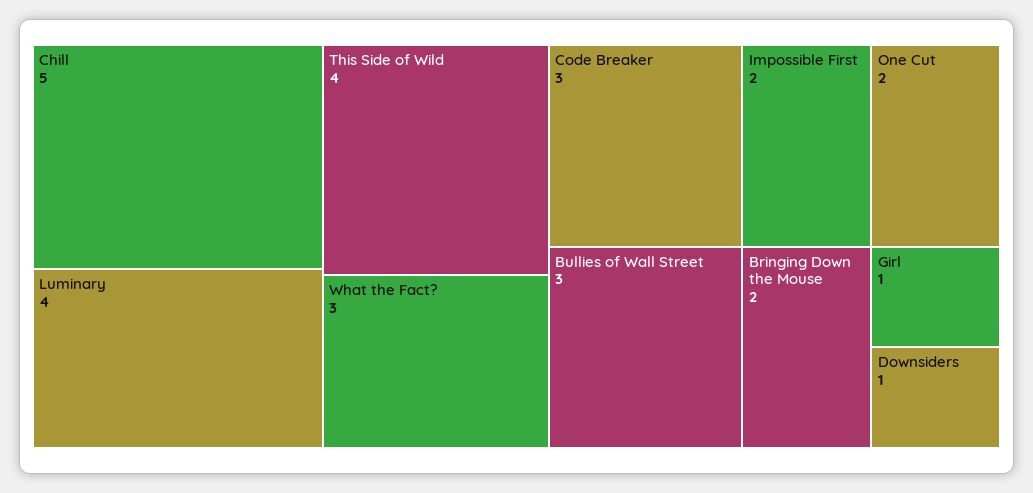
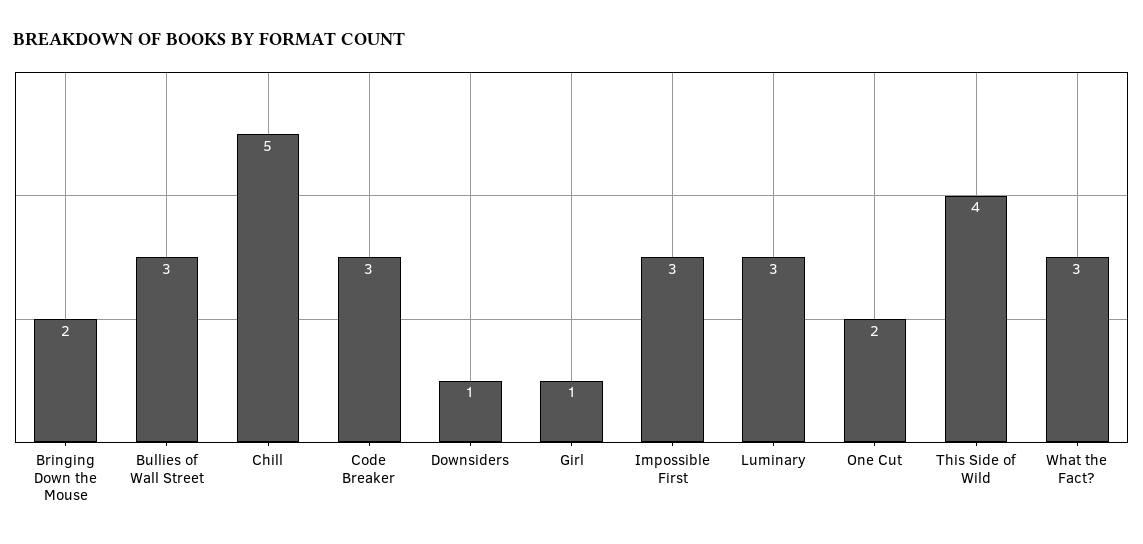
Luminary: 4 -> 3
Impossible First: 2 -> 3

